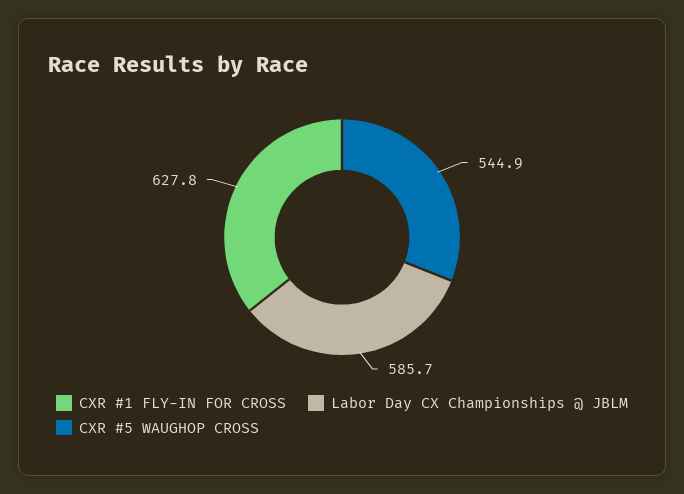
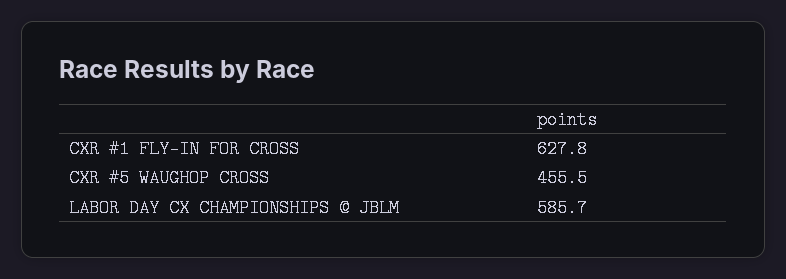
CXR #5 WAUGHOP CROSS: 544.9 -> 455.5

